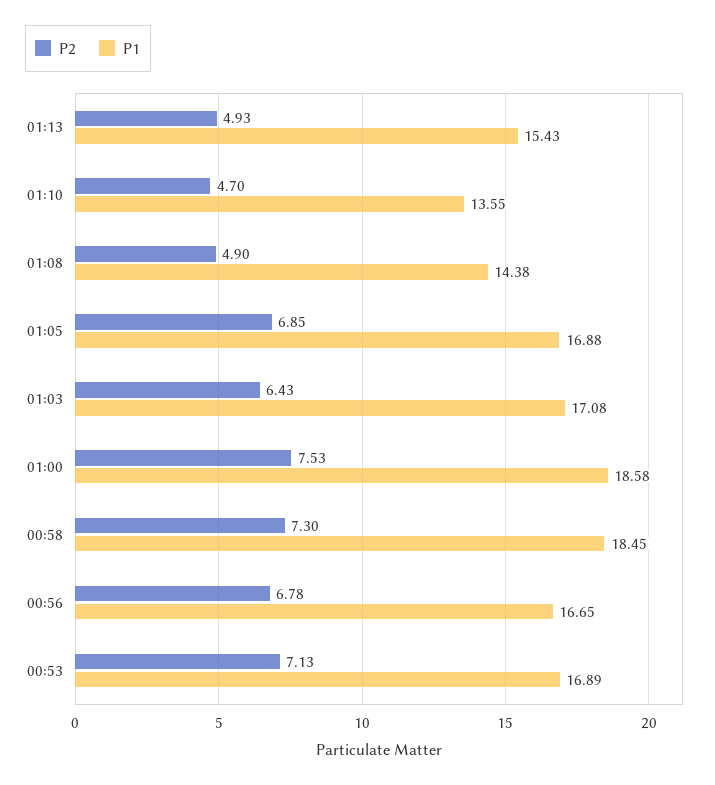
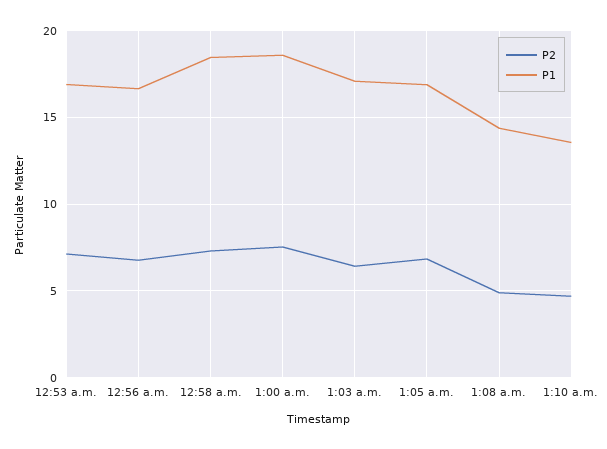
P2, 01:13: 4.93 -> none
P1, 01:13: 15.43 -> none

